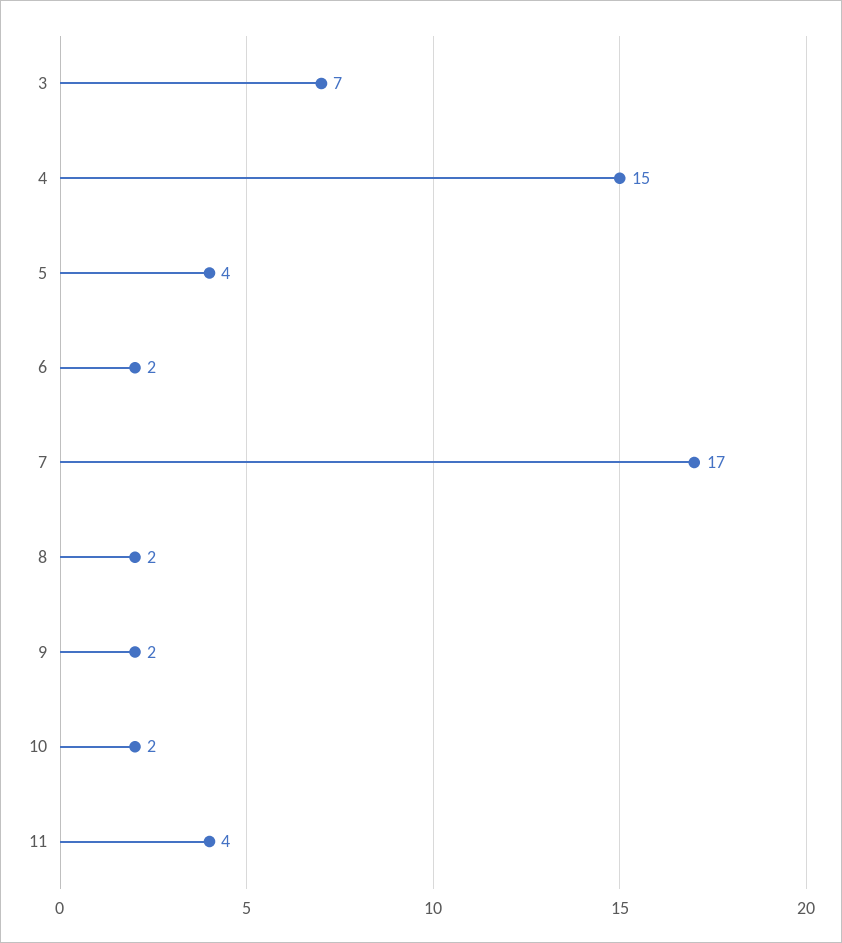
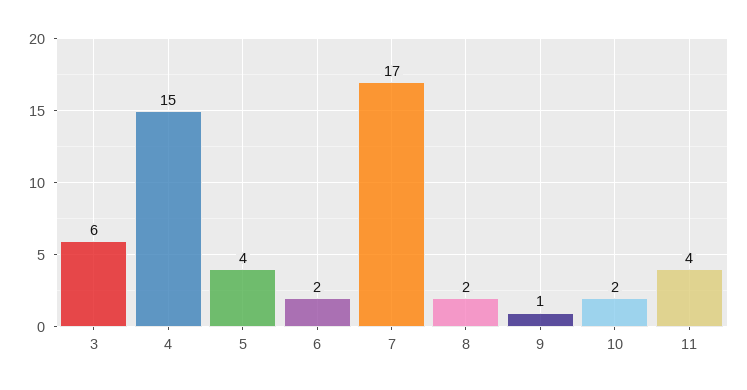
3: 7 -> 6
9: 2 -> 1

